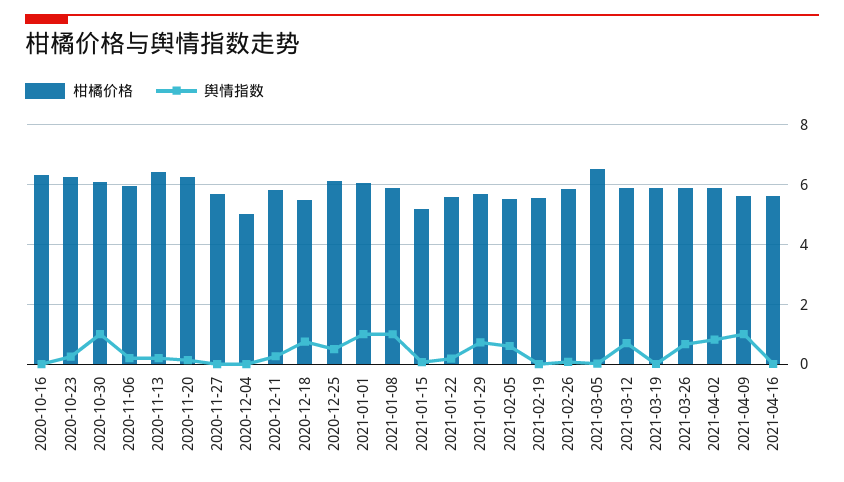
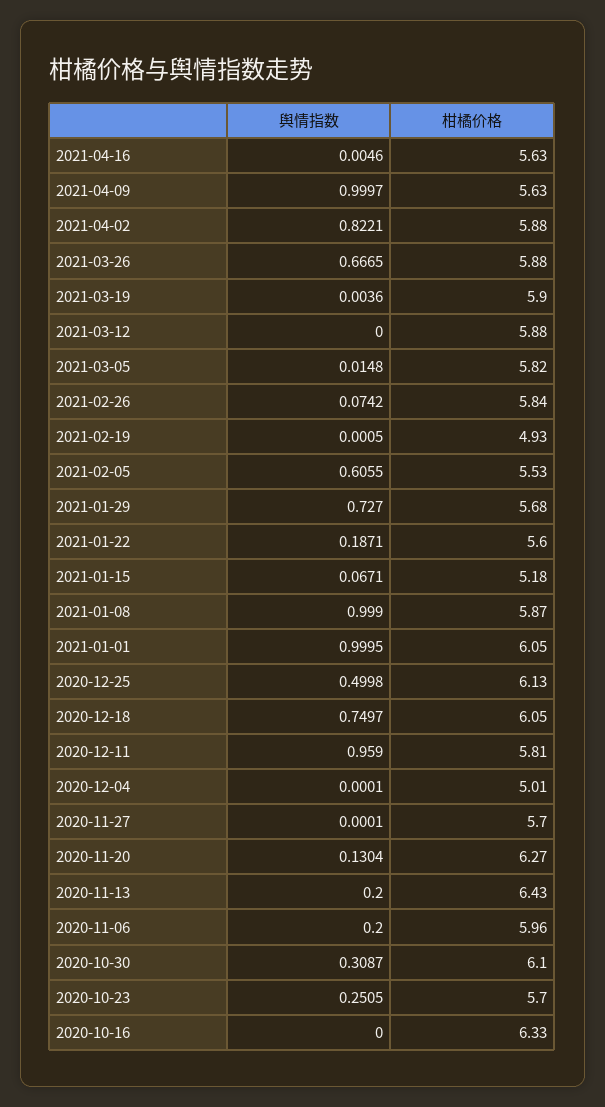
柑橘价格, 2020-10-23: 6.25 -> 5.7
舆情指数, 2020-10-30: 1 -> 0.3087
舆情指数, 2020-12-11: 0.25 -> 0.959
柑橘价格, 2020-12-18: 5.5 -> 6.05
柑橘价格, 2021-02-19: 5.5 -> 4.93
柑橘价格, 2021-03-05: 6.5 -> 5.82
舆情指数, 2021-03-12: 0.75 -> 0

